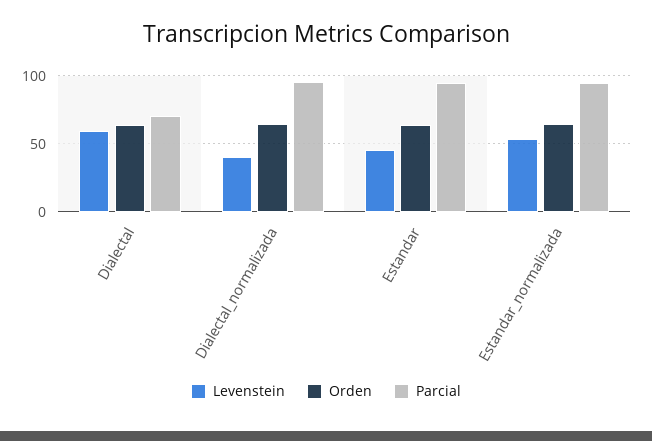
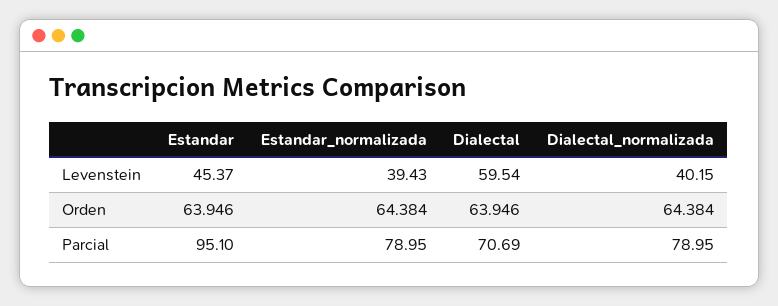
Parcial, Dialectal_normalizada: 95 -> 78.95
Levenstein, Estandar_normalizada: 55 -> 39.43
Parcial, Estandar_normalizada: 95 -> 78.95

